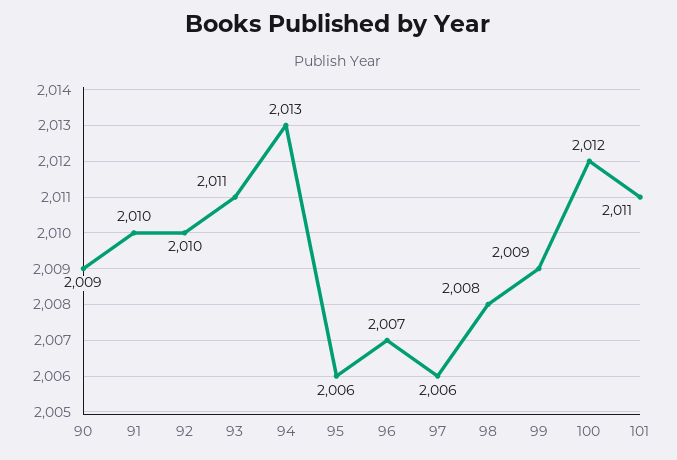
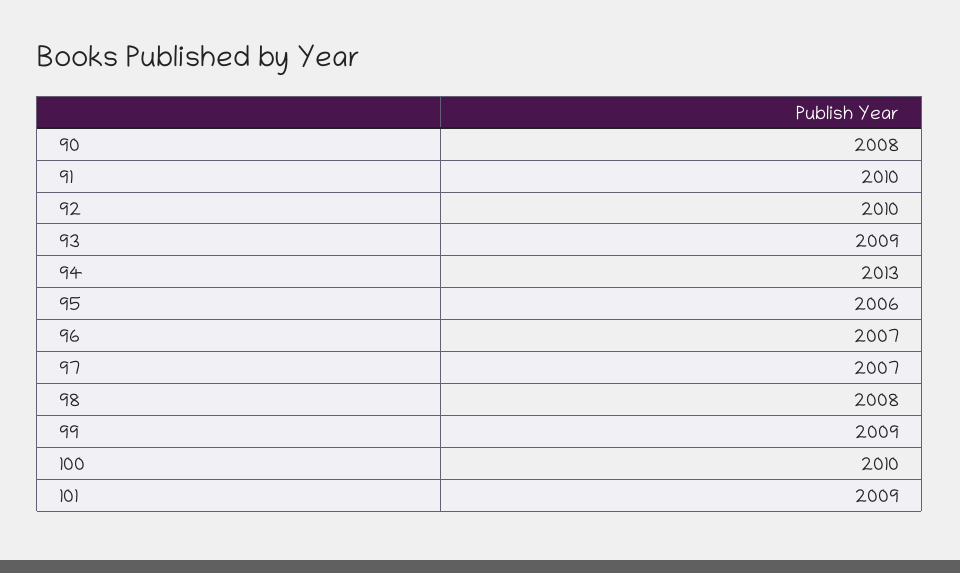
90: 2009 -> 2008
93: 2011 -> 2009
97: 2006 -> 2007
100: 2012 -> 2010
101: 2011 -> 2009

